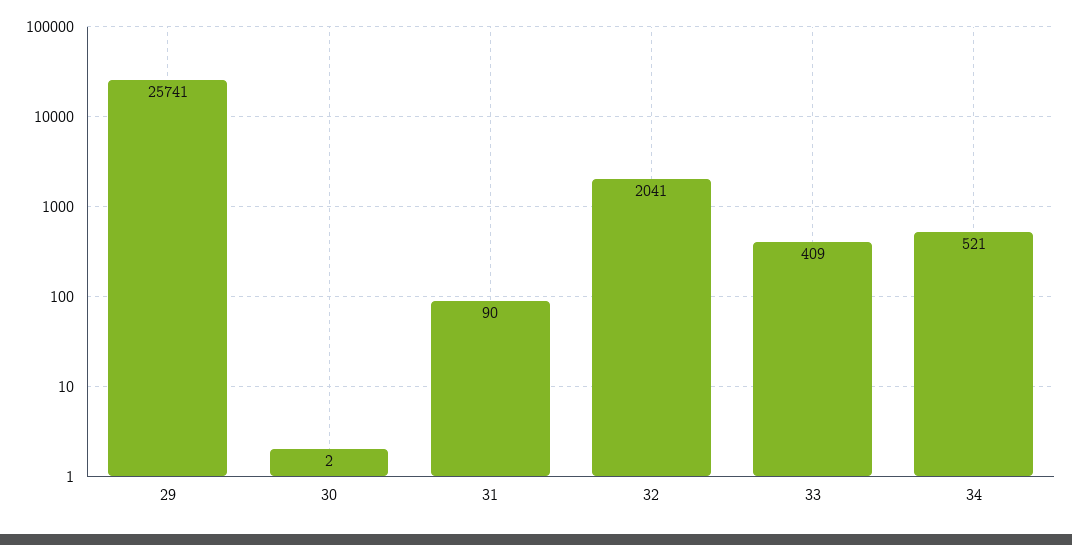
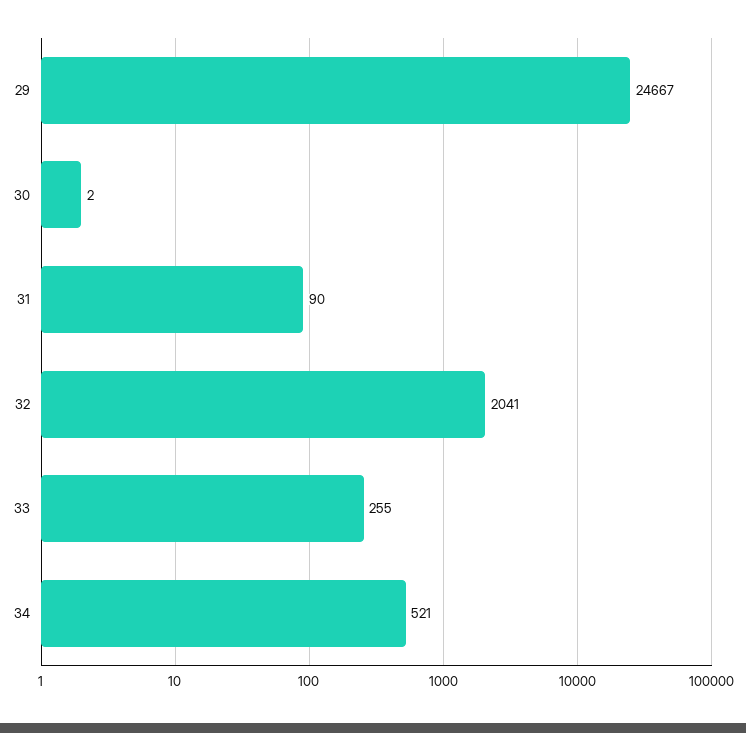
29: 25741 -> 24667
33: 409 -> 255

